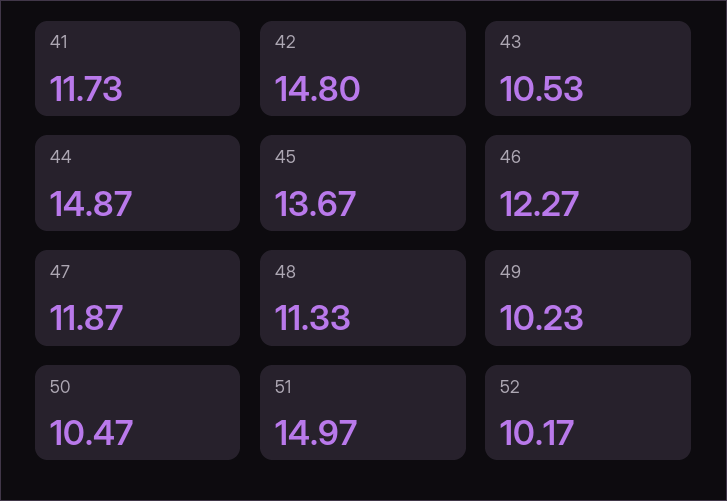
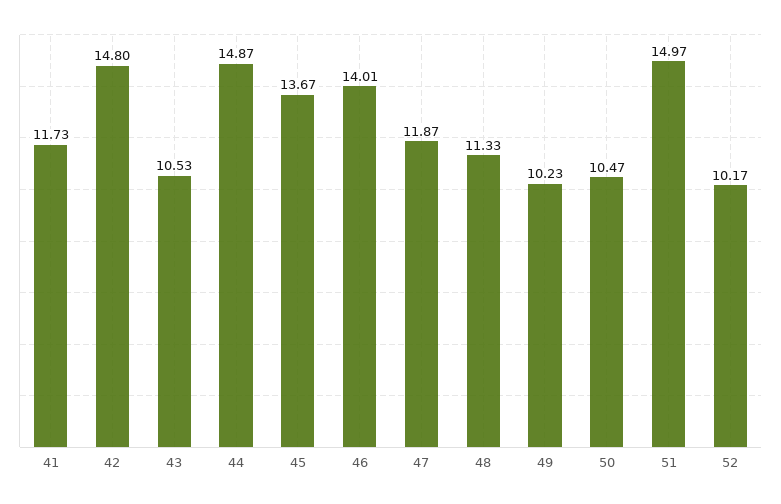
46: 12.27 -> 14.01

